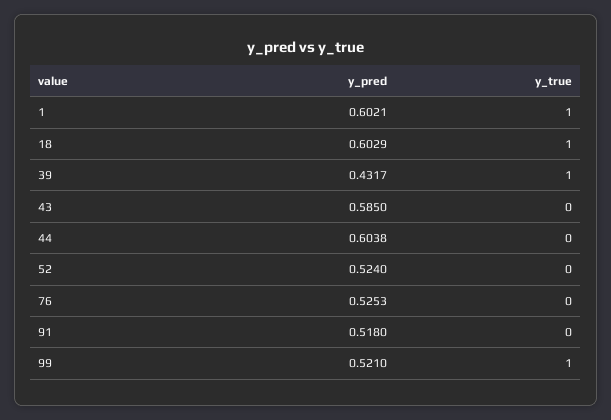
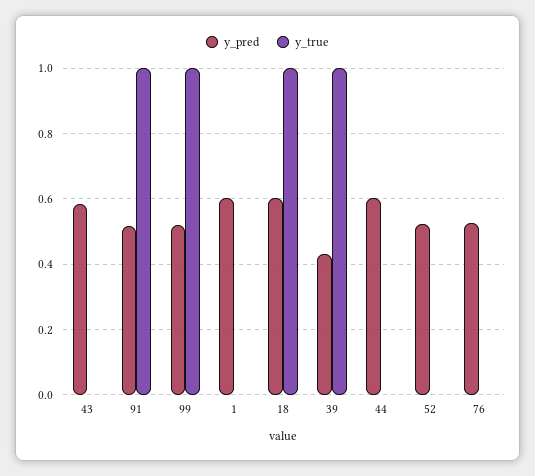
y_true, 1: 1 -> 0
y_true, 91: 0 -> 1

